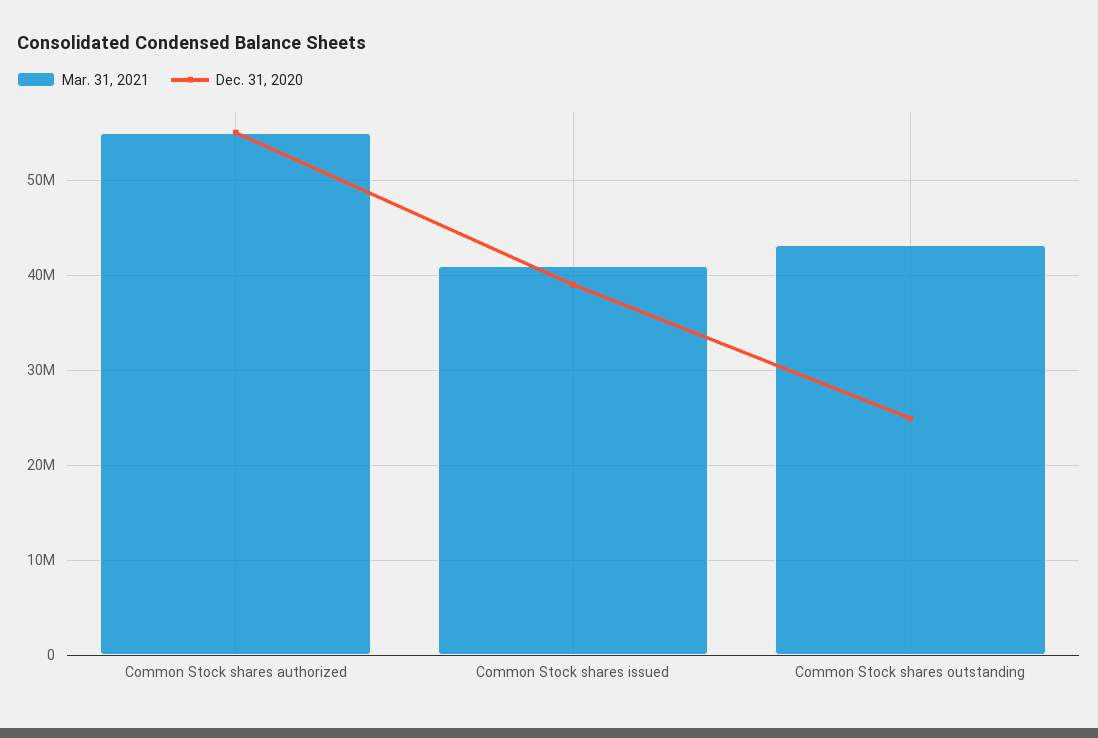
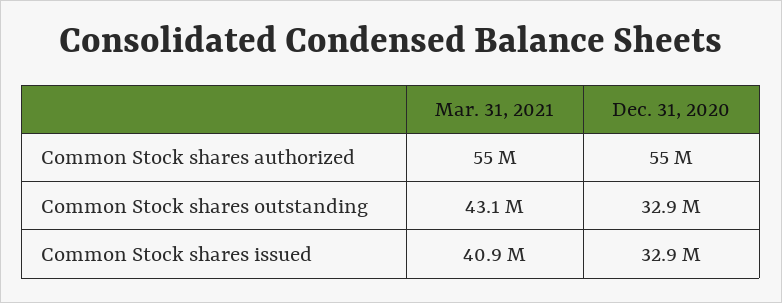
Dec. 31, 2020, Common Stock shares issued: 39000000 -> 32900000
Dec. 31, 2020, Common Stock shares outstanding: 25000000 -> 32900000

